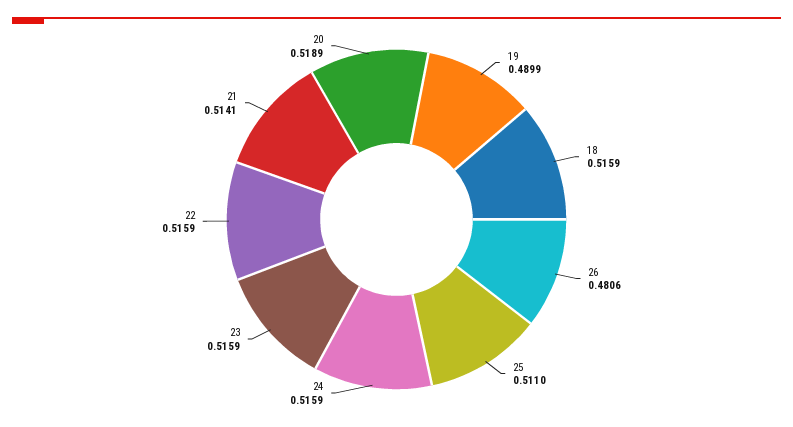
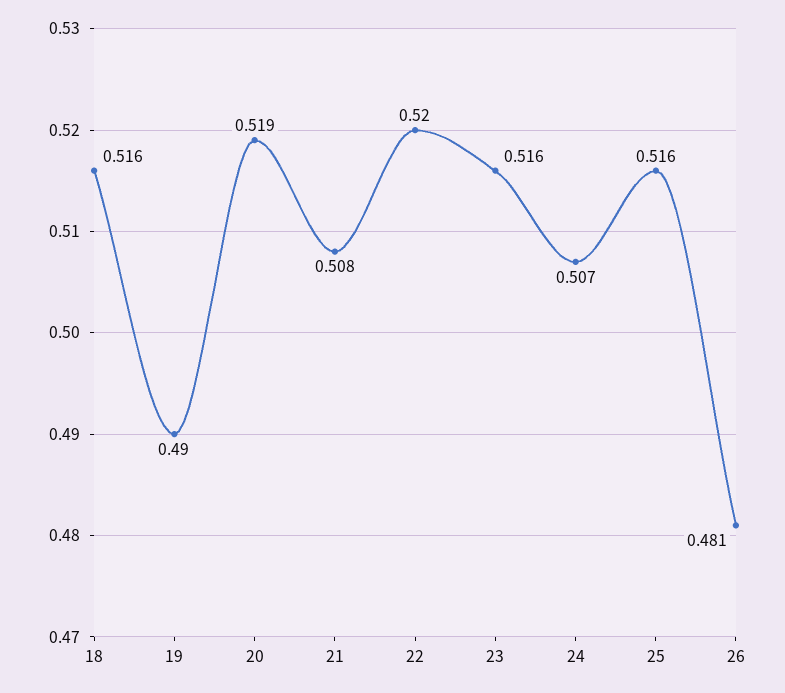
25: 0.511 -> 0.516
24: 0.5159 -> 0.507
22: 0.5159 -> 0.52
21: 0.5141 -> 0.508

